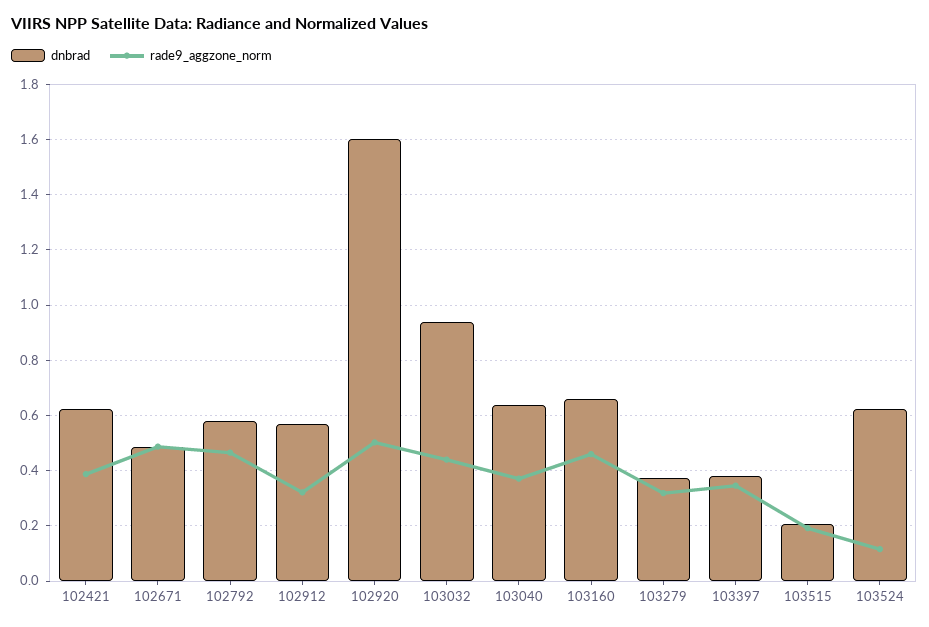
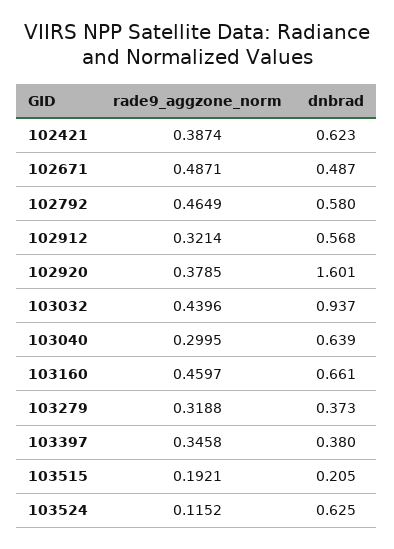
rade9_aggzone_norm, 102920: 0.5 -> 0.3785
rade9_aggzone_norm, 103040: 0.375 -> 0.2995

